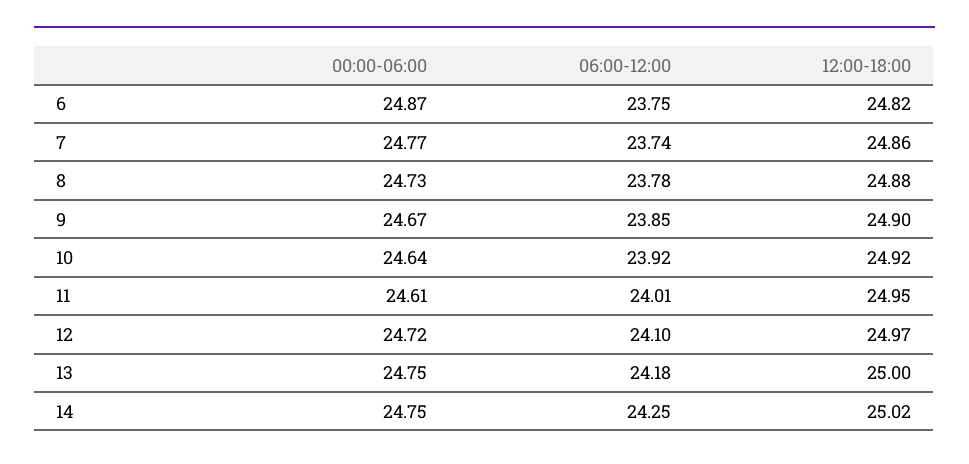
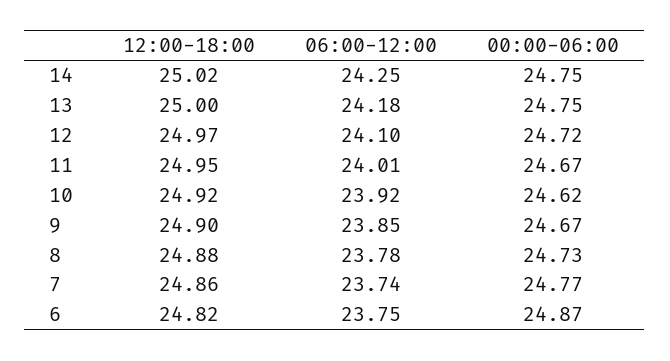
00:00-06:00, 10: 24.64 -> 24.62
00:00-06:00, 11: 24.61 -> 24.67

